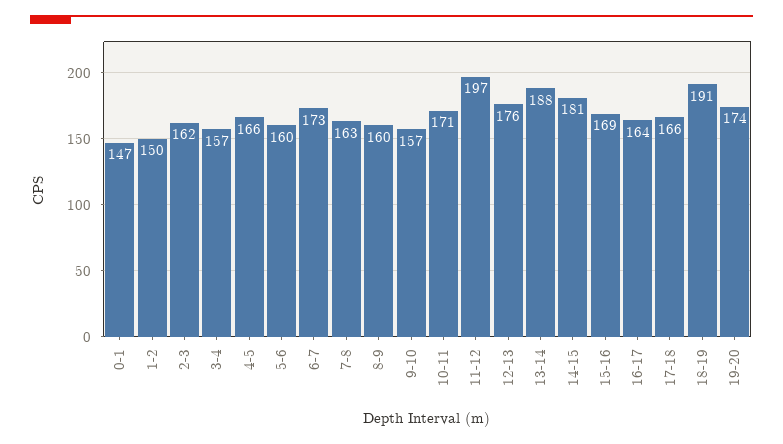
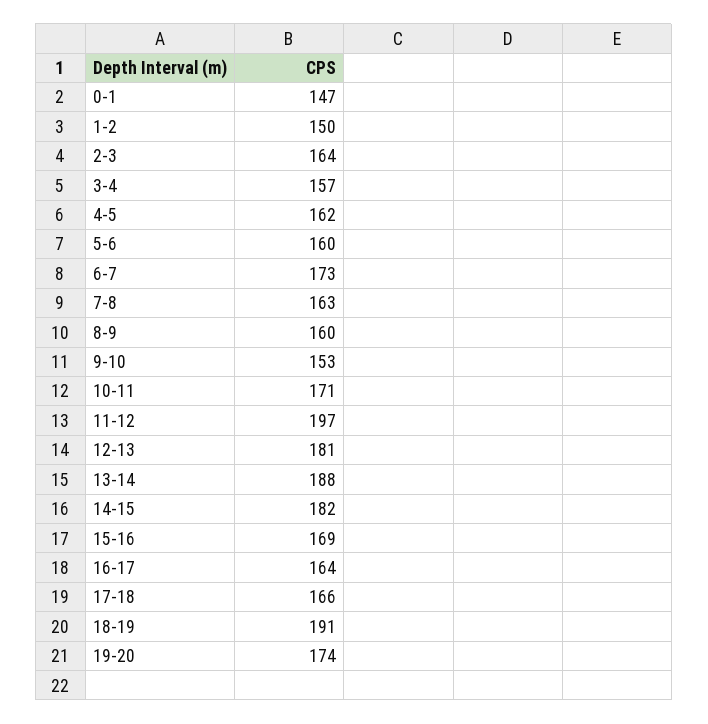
2-3: 162 -> 164
4-5: 166 -> 162
9-10: 157 -> 153
12-13: 176 -> 181
14-15: 181 -> 182

